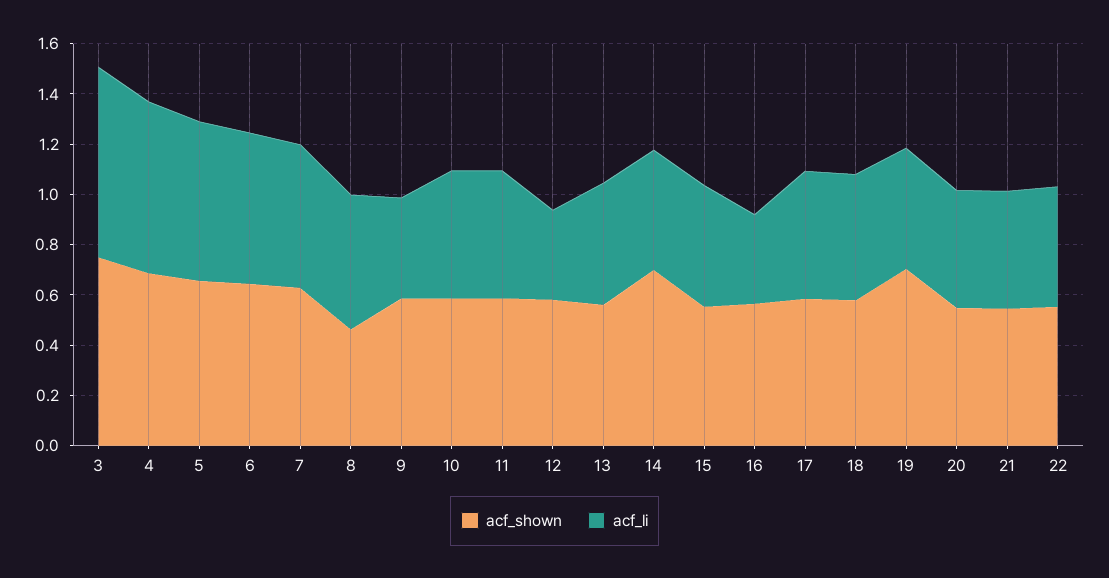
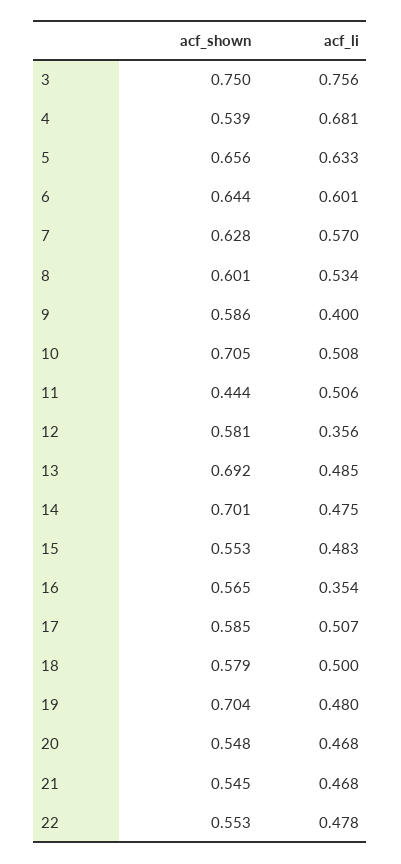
acf_shown, 4: 0.7 -> 0.539
acf_shown, 8: 0.45 -> 0.601
acf_shown, 10: 0.6 -> 0.705
acf_shown, 11: 0.6 -> 0.444
acf_shown, 13: 0.55 -> 0.692

